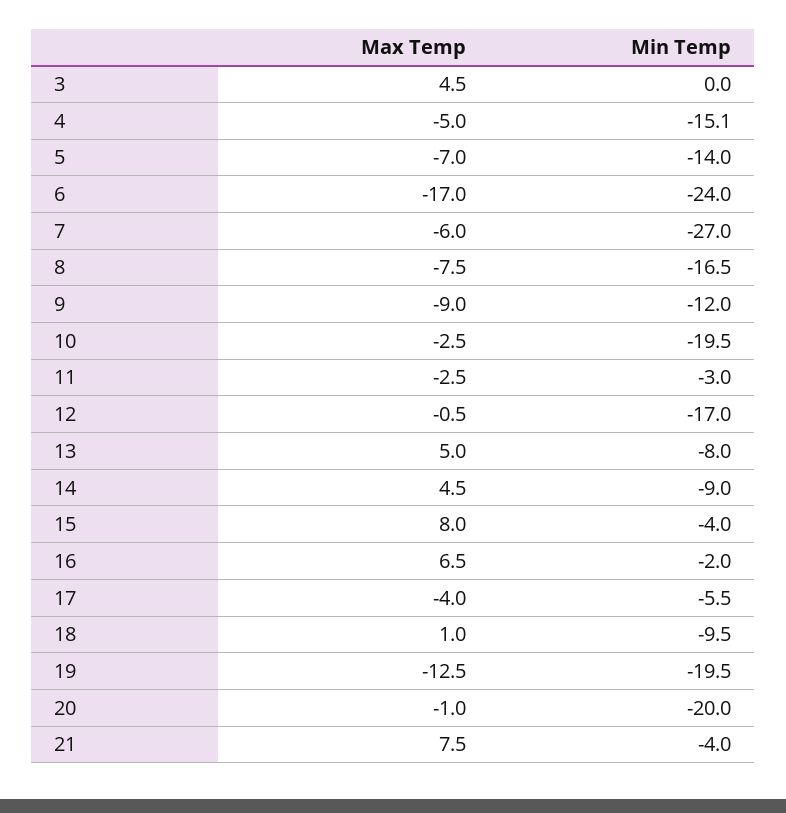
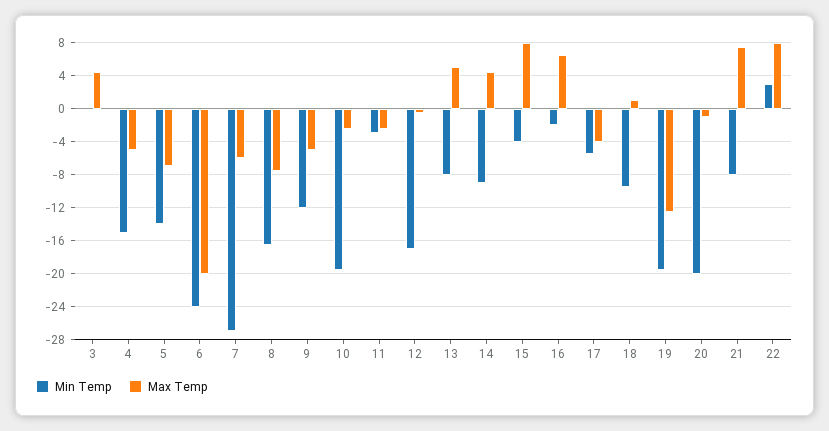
Max Temp, 6: -17 -> -20
Max Temp, 9: -9 -> -5
Min Temp, 21: -4 -> -8
Min Temp, 22: none -> 3
Max Temp, 22: none -> 8

